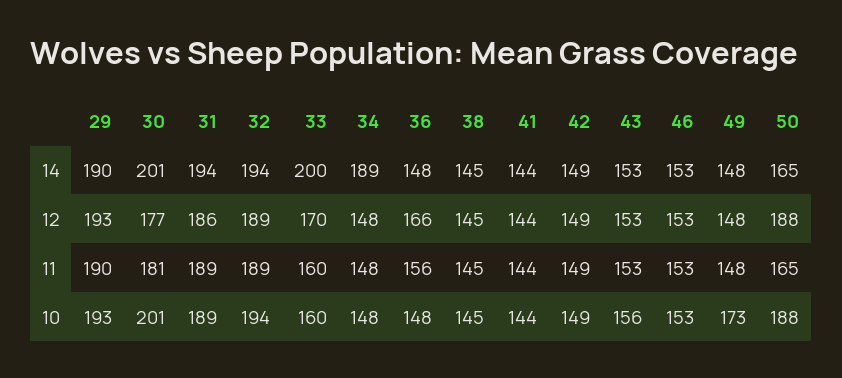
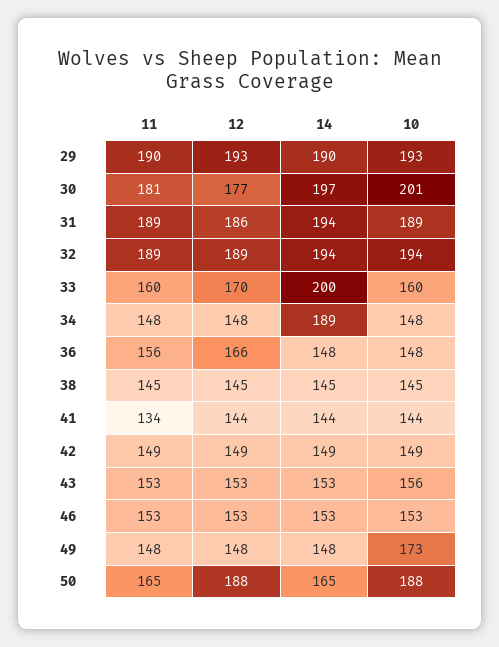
30, 14: 201 -> 197
41, 11: 144 -> 134

